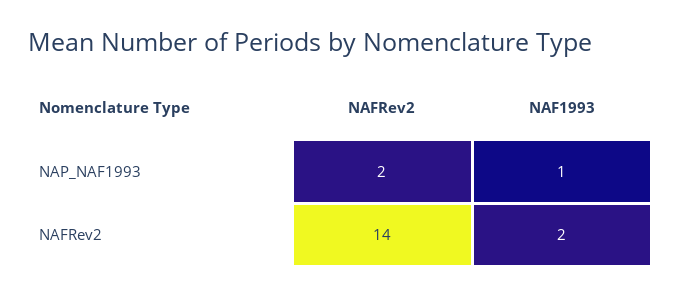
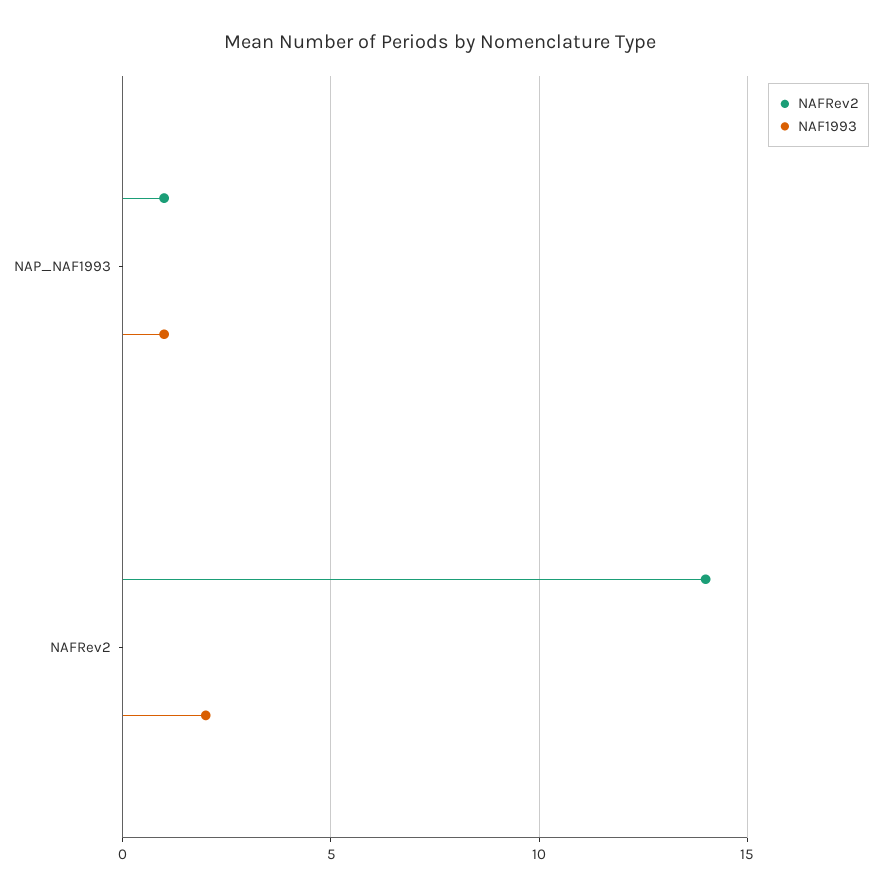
NAFRev2, NAP_NAF1993: 2 -> 1

